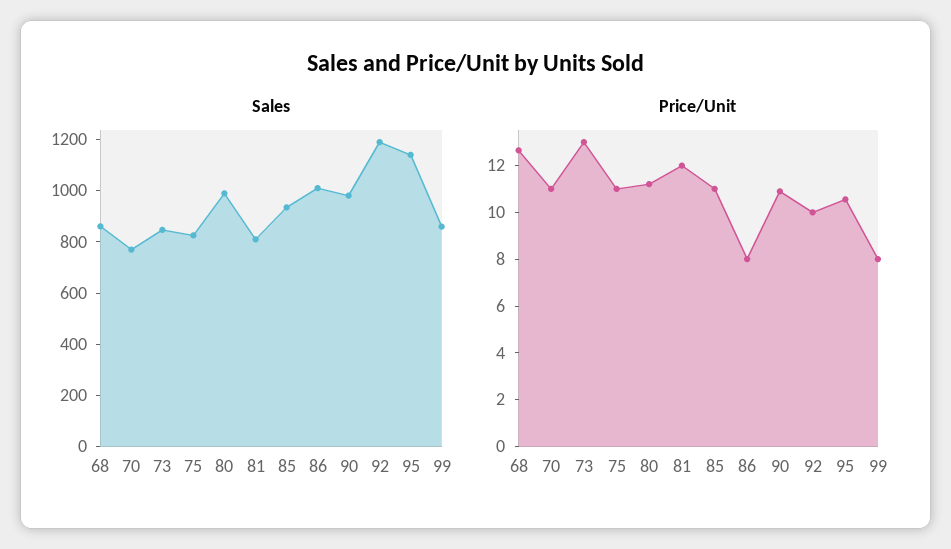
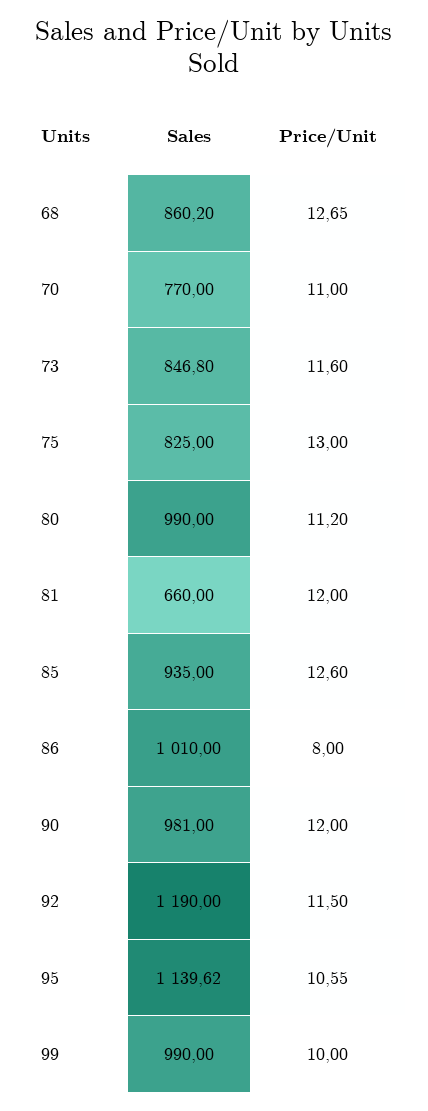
Sales, 81: 800 -> 660
Sales, 99: 850 -> 990
Price/Unit, 73: 13 -> 11.6
Price/Unit, 75: 11 -> 13
Price/Unit, 85: 11 -> 12.6
Price/Unit, 90: 11 -> 12
Price/Unit, 92: 10 -> 11.5
Price/Unit, 99: 8 -> 10

